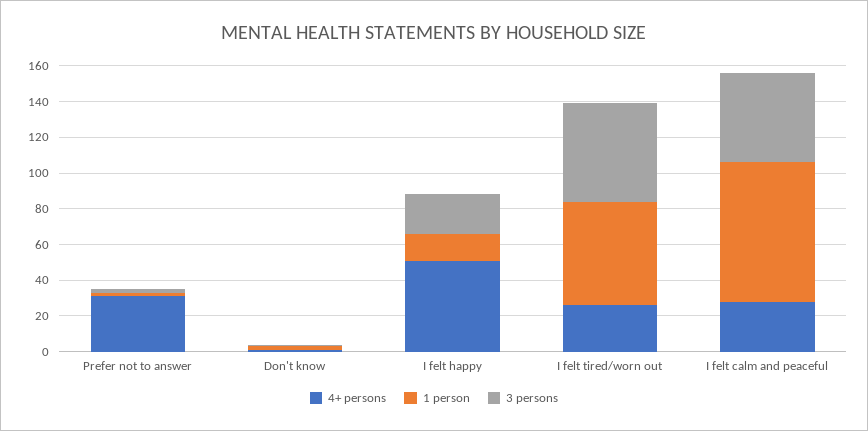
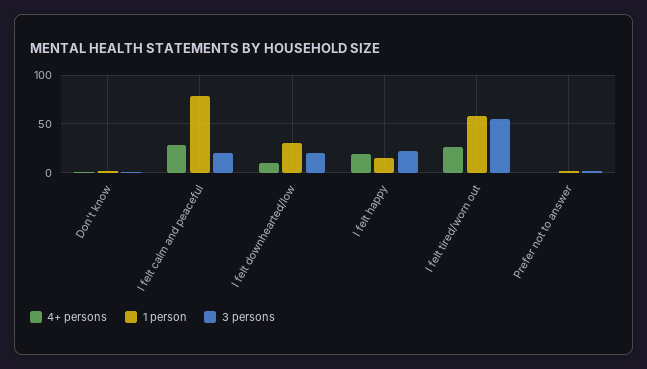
4+ persons, Prefer not to answer: 30 -> 0
4+ persons, I felt happy: 50 -> 20
3 persons, I felt calm and peaceful: 50 -> 20
4+ persons, I felt downhearted/low: none -> 10
1 person, I felt downhearted/low: none -> 30
3 persons, I felt downhearted/low: none -> 20

